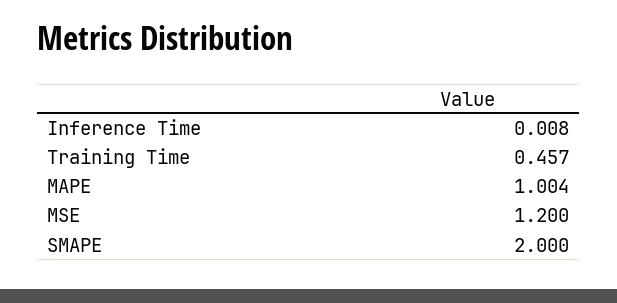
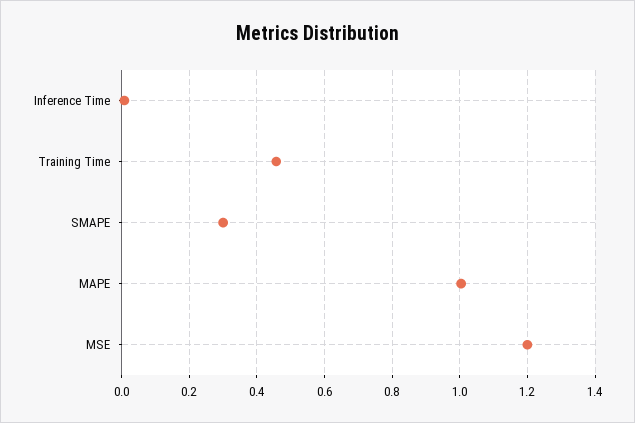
SMAPE: 2 -> 0.3

